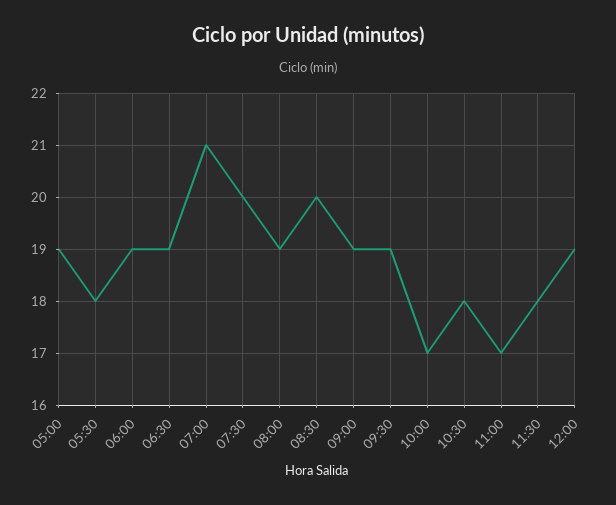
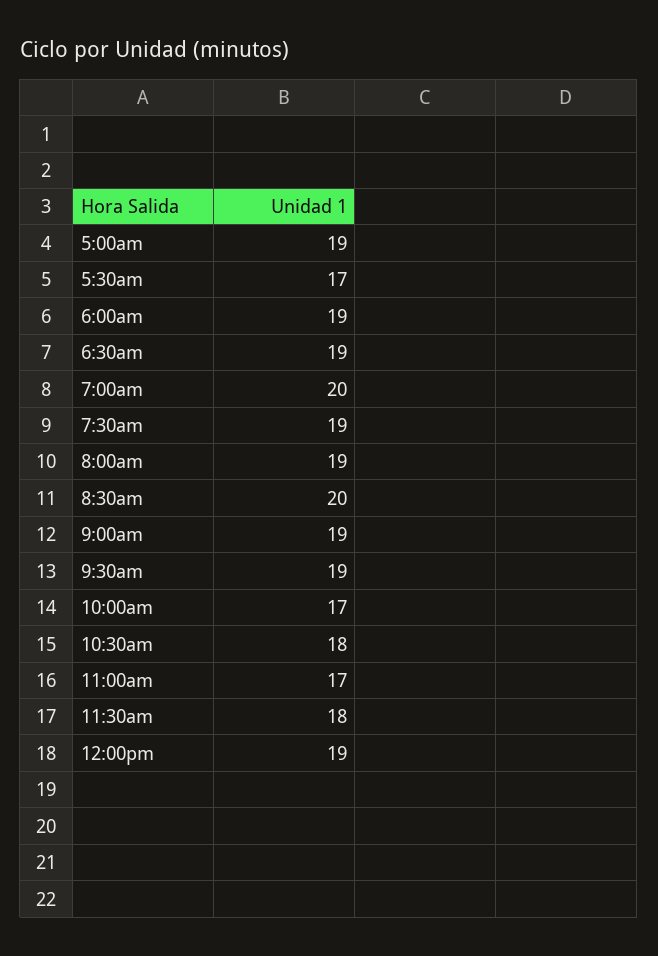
05:30: 18 -> 17
07:00: 21 -> 20
07:30: 20 -> 19

